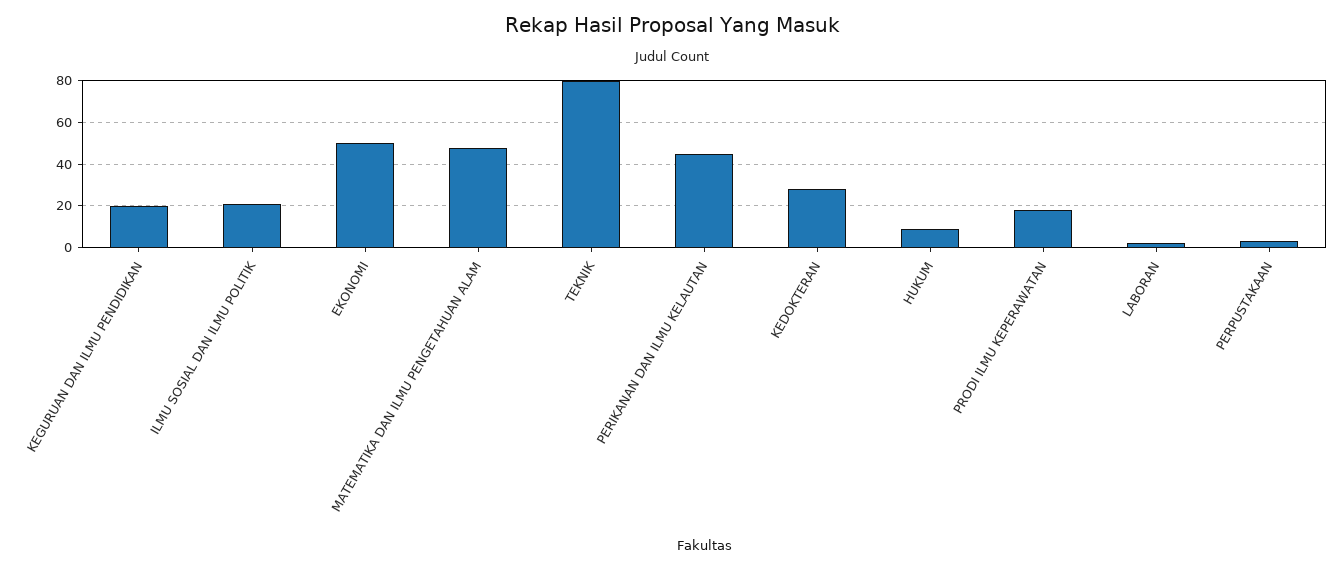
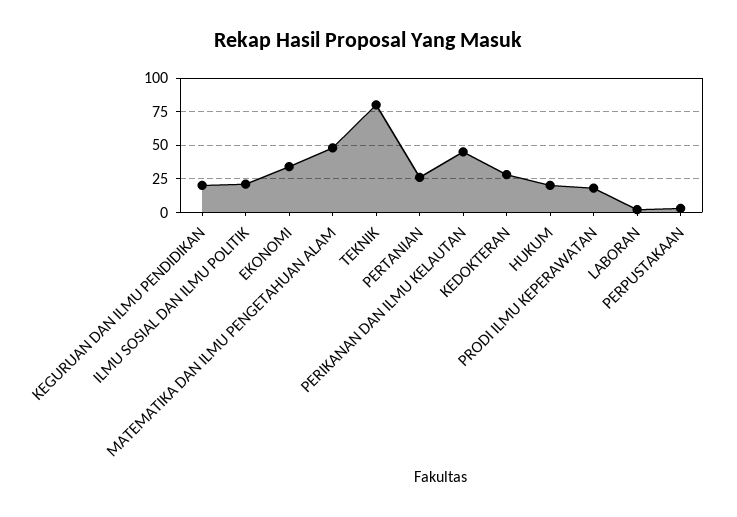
EKONOMI: 50 -> 35
HUKUM: 10 -> 20
PERTANIAN: none -> 25

